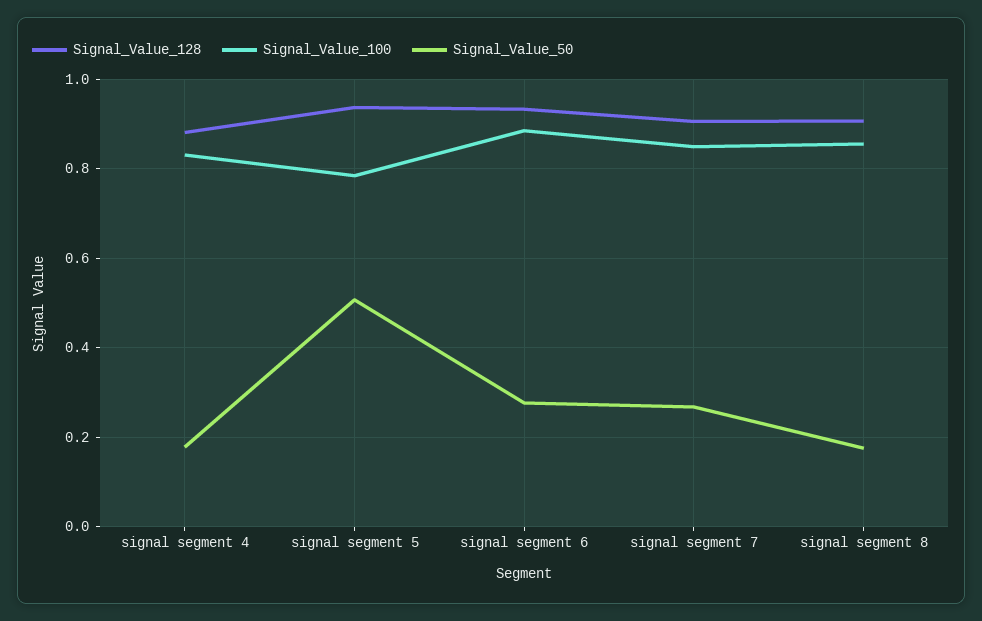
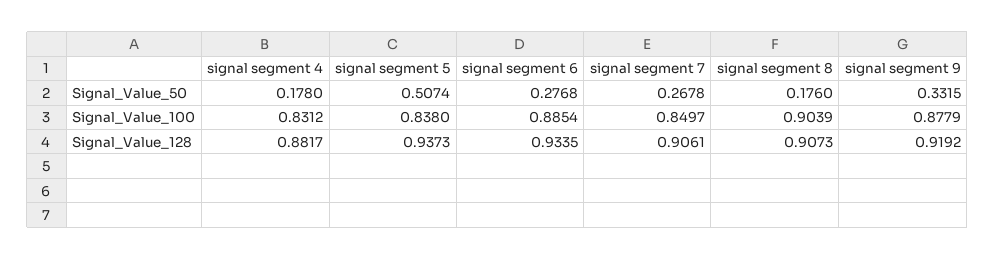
Signal_Value_100, signal segment 5: 0.78 -> 0.838
Signal_Value_100, signal segment 8: 0.86 -> 0.9039
Signal_Value_50, signal segment 9: none -> 0.3315
Signal_Value_100, signal segment 9: none -> 0.8779
Signal_Value_128, signal segment 9: none -> 0.9192

